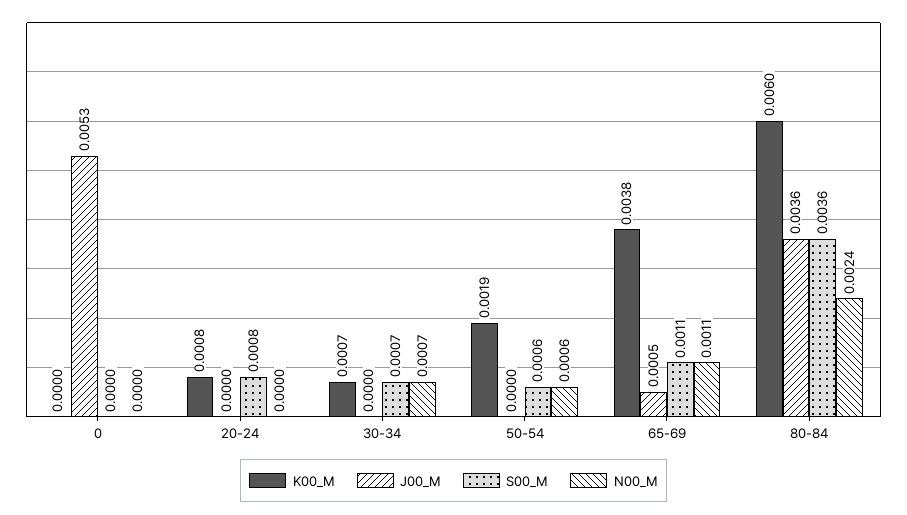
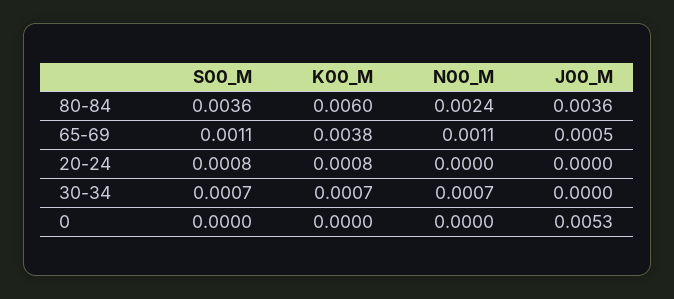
K00_M, 50-54: 0.0019 -> none
J00_M, 50-54: 0 -> none
S00_M, 50-54: 0.0006 -> none
N00_M, 50-54: 0.0006 -> none

